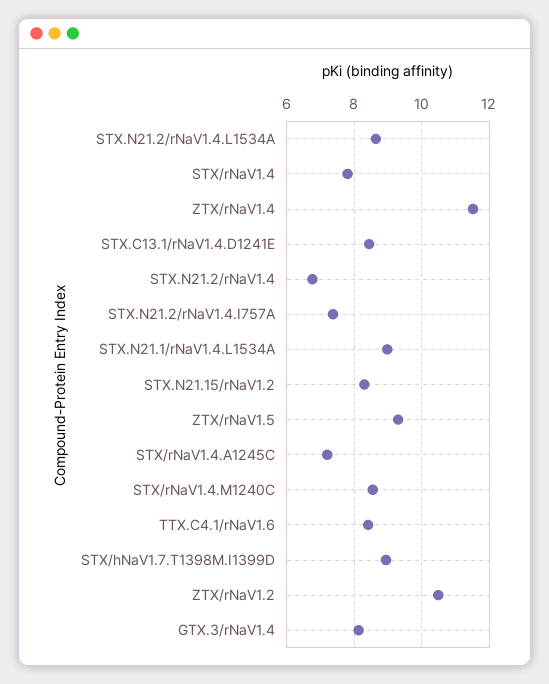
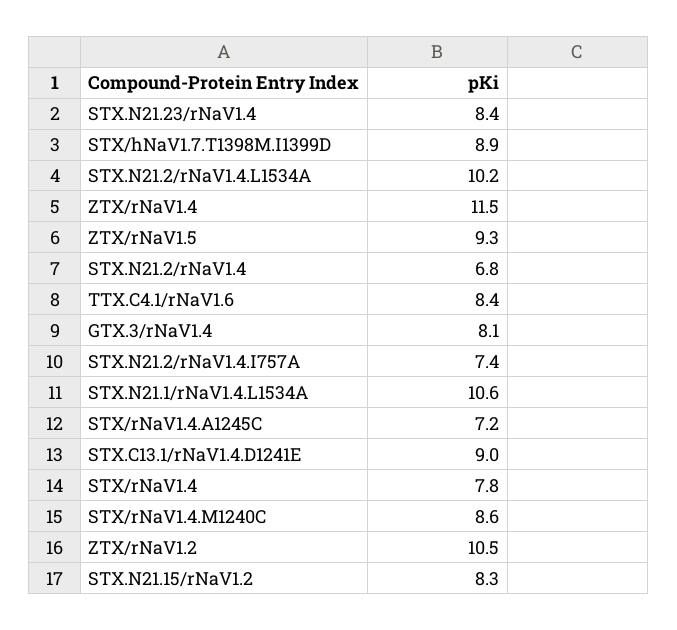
STX.N21.2/rNaV1.4.L1534A: 8.6 -> 10.2
STX.C13.1/rNaV1.4.D1241E: 8.4 -> 9
STX.N21.1/rNaV1.4.L1534A: 9 -> 10.6
STX.N21.23/rNaV1.4: none -> 8.4

